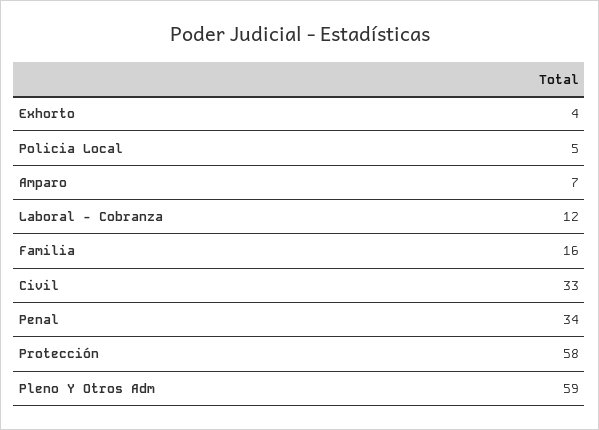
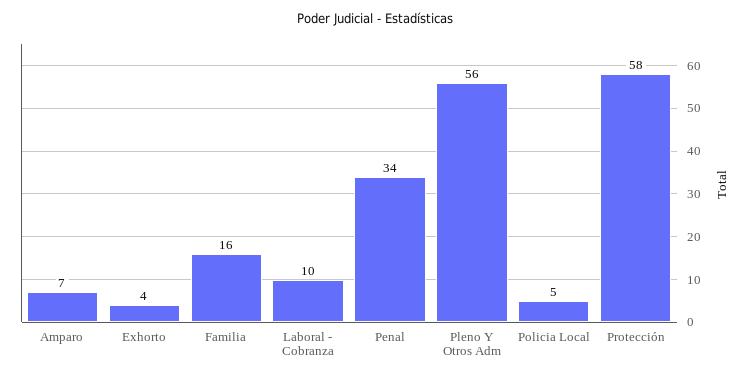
Laboral - Cobranza: 12 -> 10
Civil: 33 -> none
Pleno Y Otros Adm: 59 -> 56

